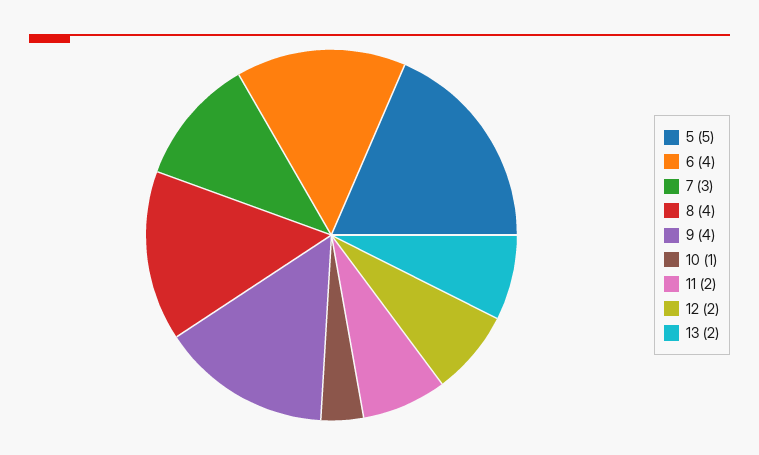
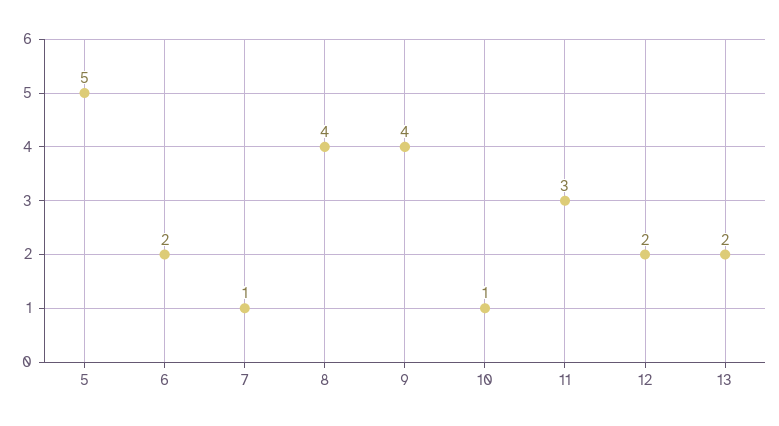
6: 4 -> 2
7: 3 -> 1
11: 2 -> 3

